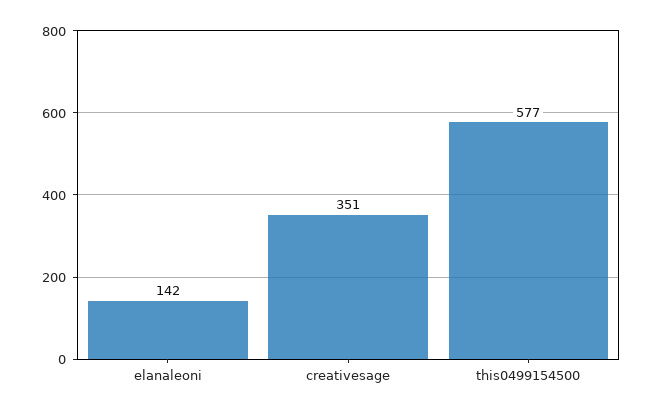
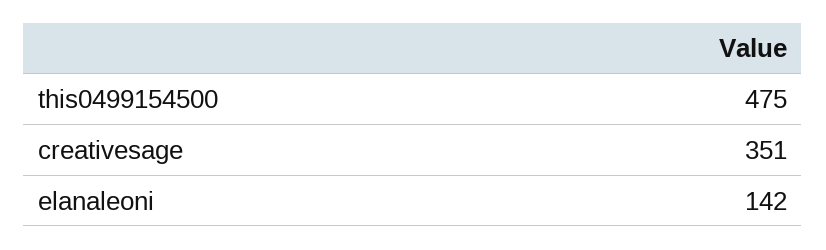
this0499154500: 577 -> 475

